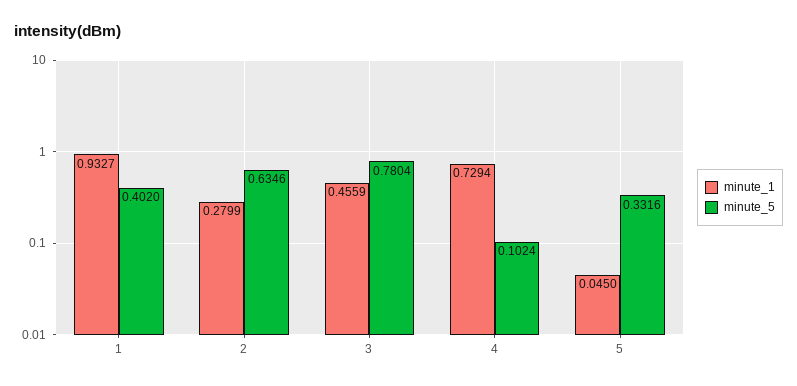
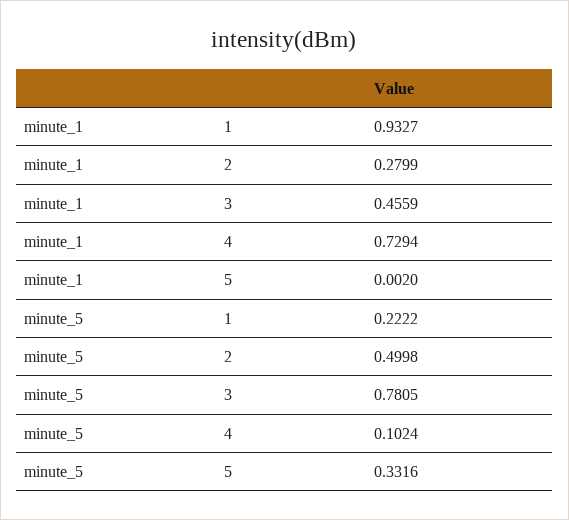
minute_5, 1: 0.402 -> 0.2222
minute_5, 2: 0.6346 -> 0.4998
minute_5, 3: 0.7804 -> 0.7805
minute_1, 5: 0.045 -> 0.002

